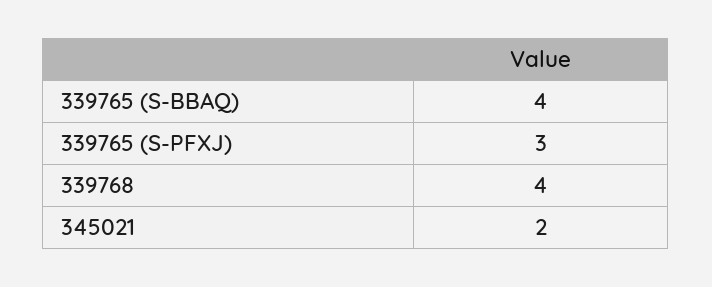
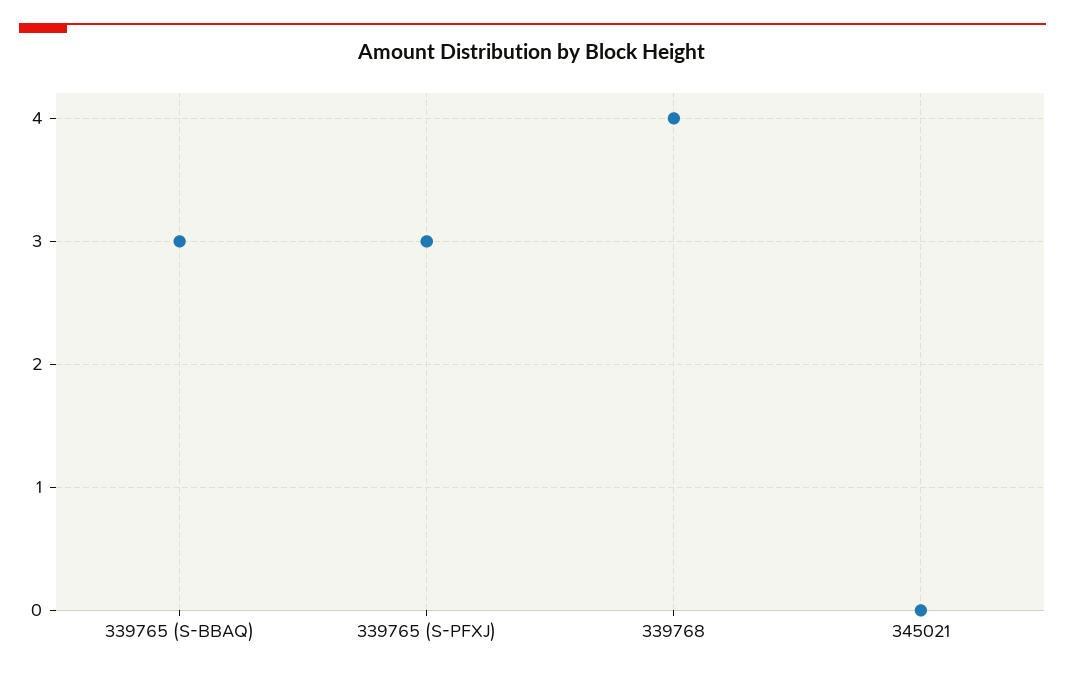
339765 (S-BBAQ): 4 -> 3
345021: 2 -> 0

